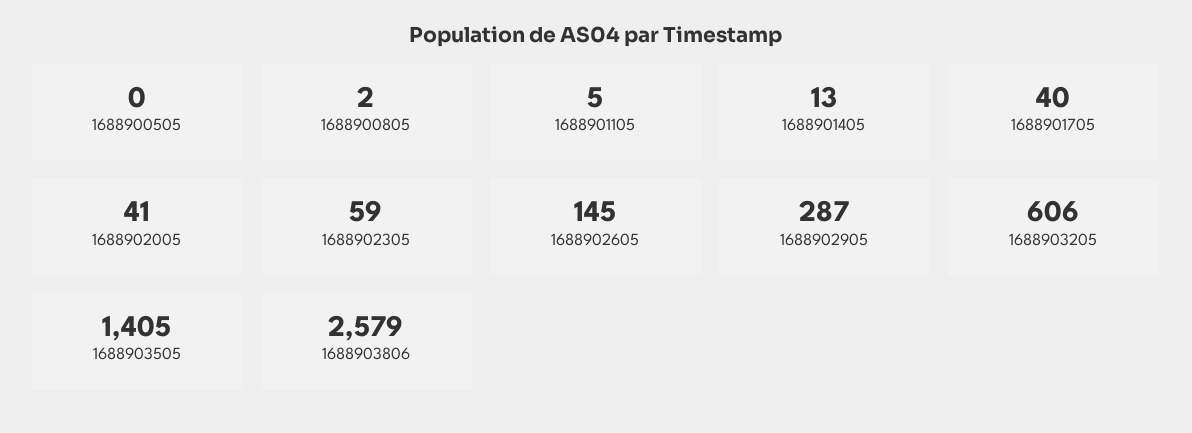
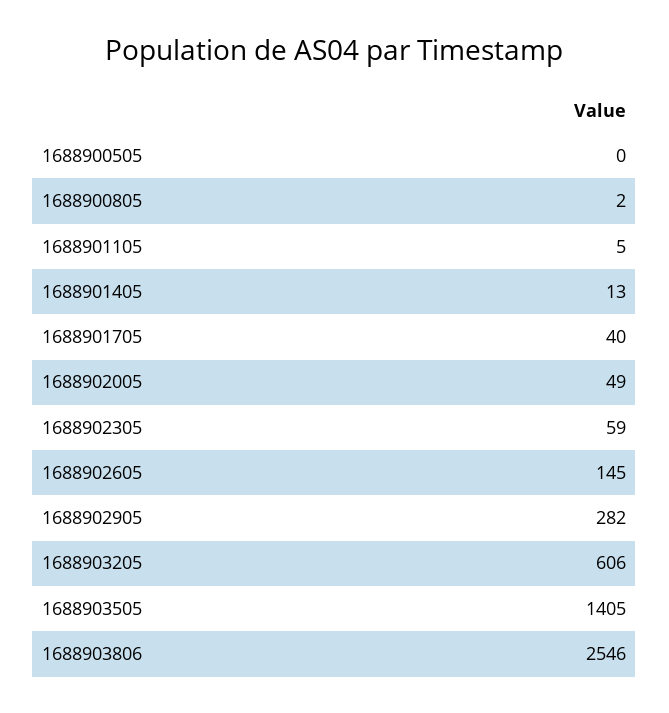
1688902005: 41 -> 49
1688902905: 287 -> 282
1688903806: 2579 -> 2546

